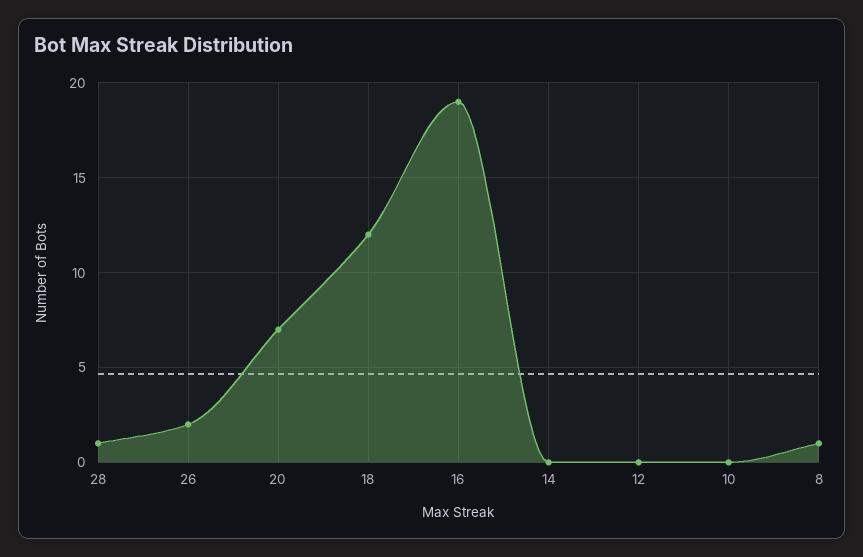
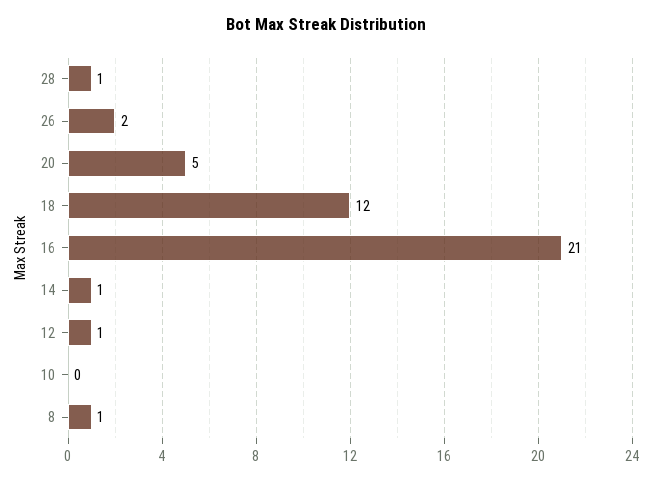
20: 7 -> 5
16: 19 -> 21
14: 0 -> 1
12: 0 -> 1

